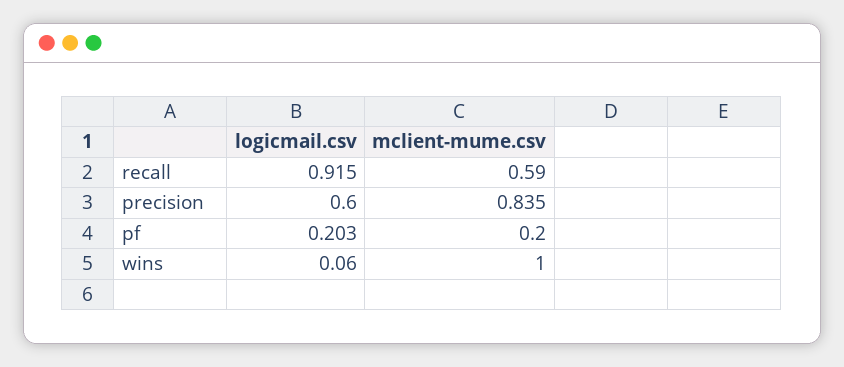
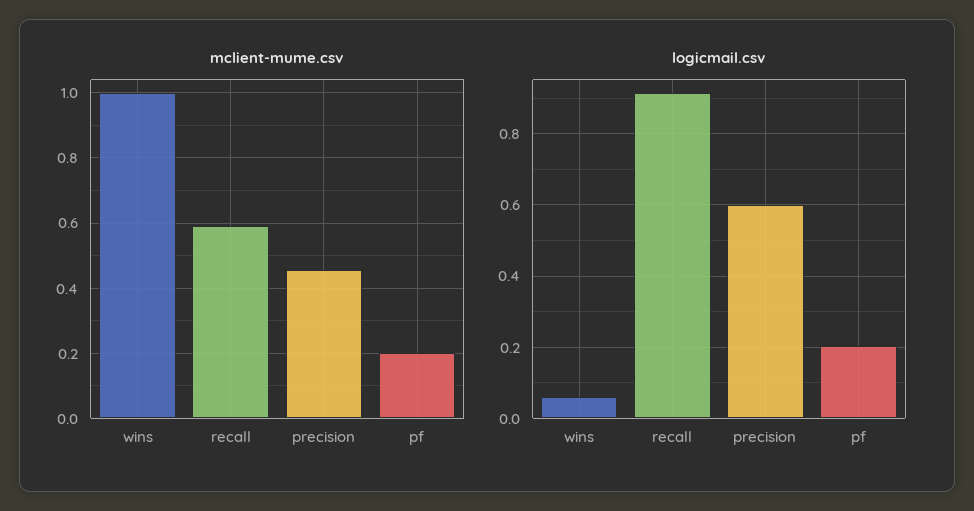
mclient-mume.csv, precision: 0.835 -> 0.46

